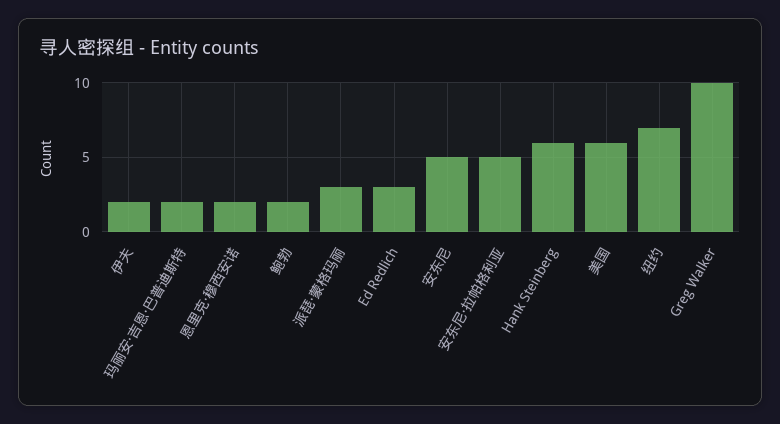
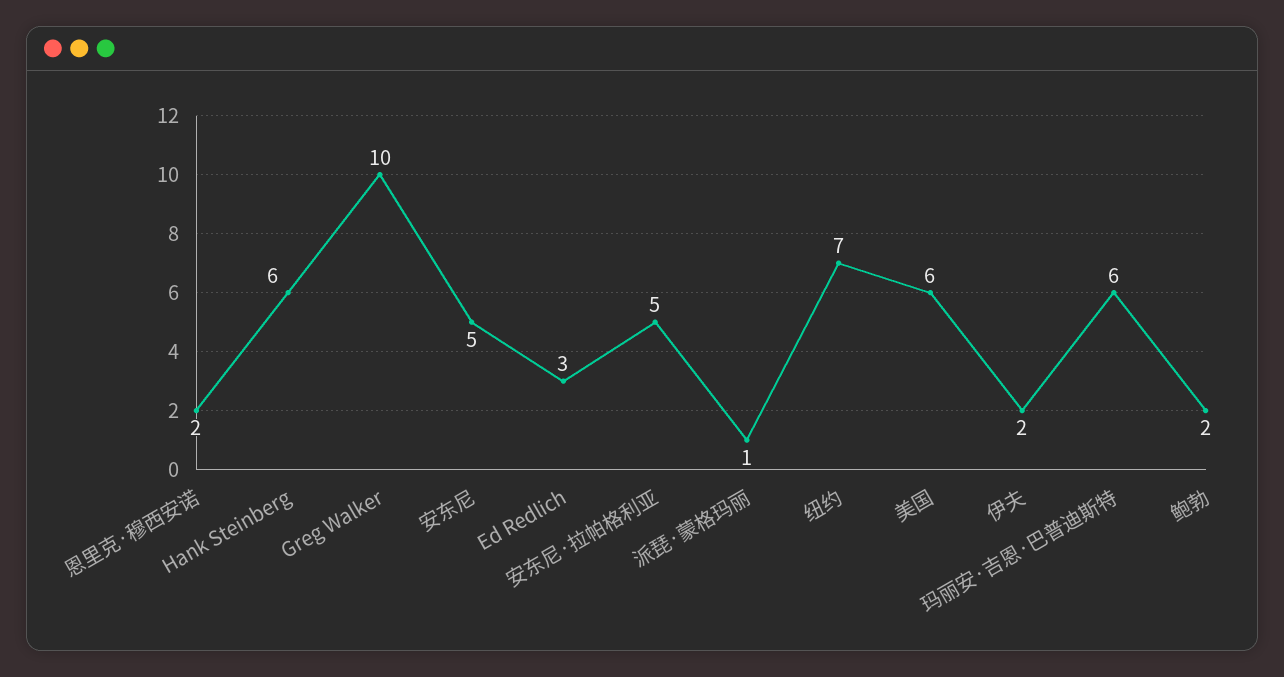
玛丽安·吉恩·巴普迪斯特: 2 -> 6
派琵·蒙格玛丽: 3 -> 1

